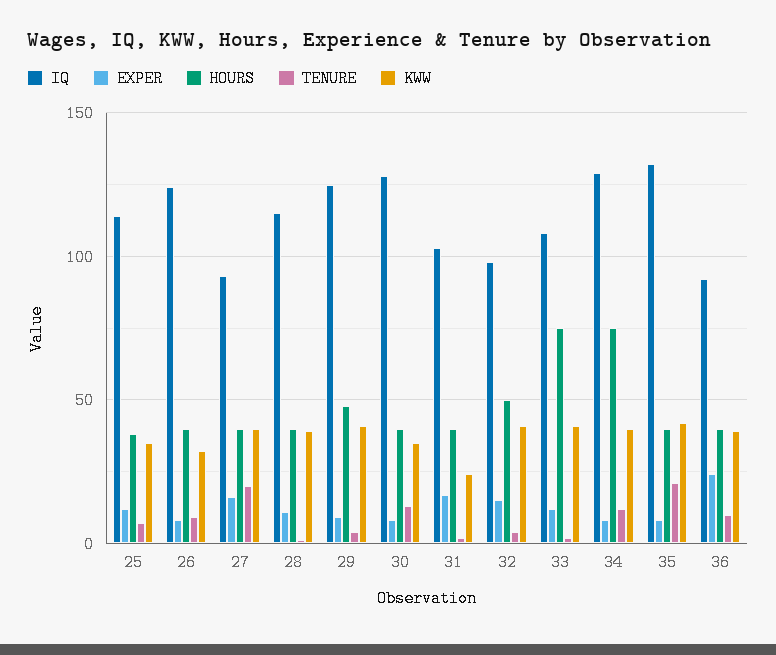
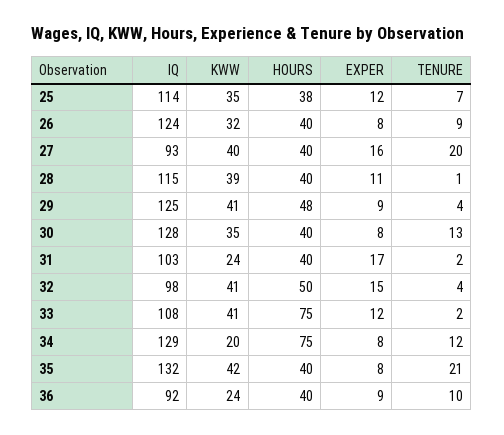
KWW, 34: 40 -> 20
EXPER, 36: 25 -> 9
KWW, 36: 40 -> 24

